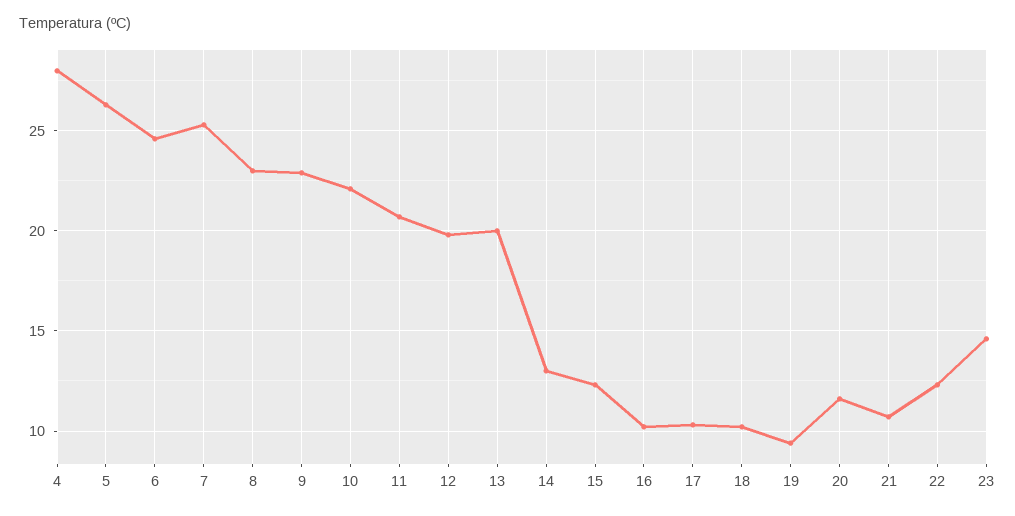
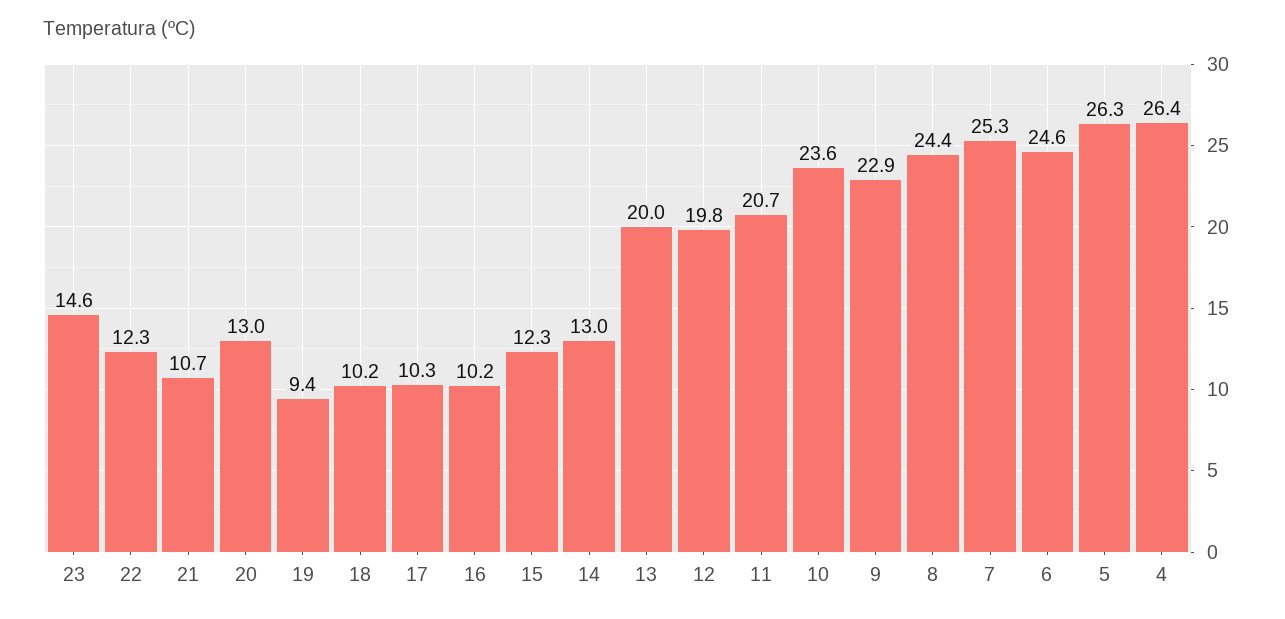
4: 28 -> 26.4
8: 23 -> 24.4
10: 22 -> 23.6
20: 11.5 -> 13

